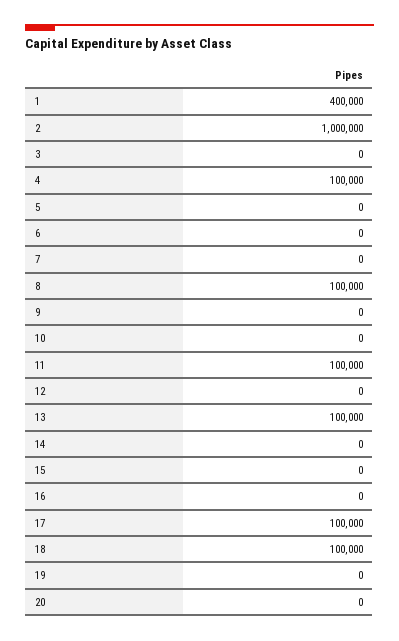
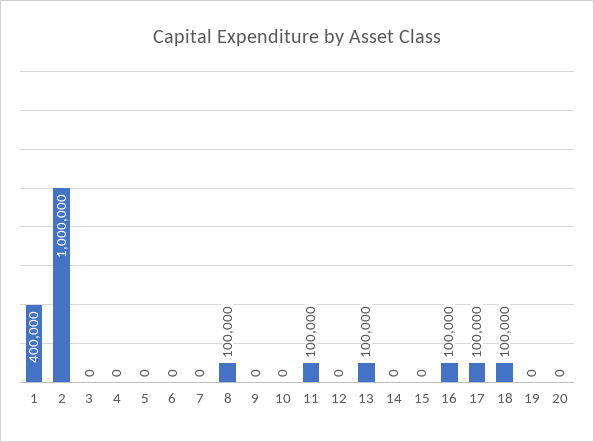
4: 100000 -> 0
16: 0 -> 100000

